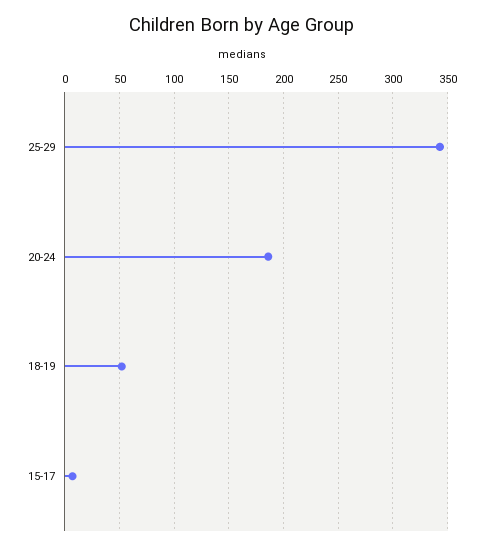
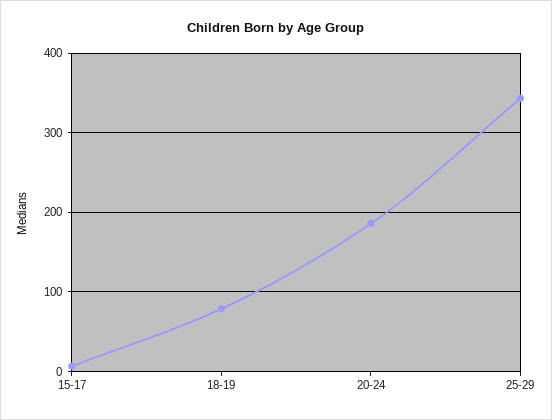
18-19: 50 -> 80

